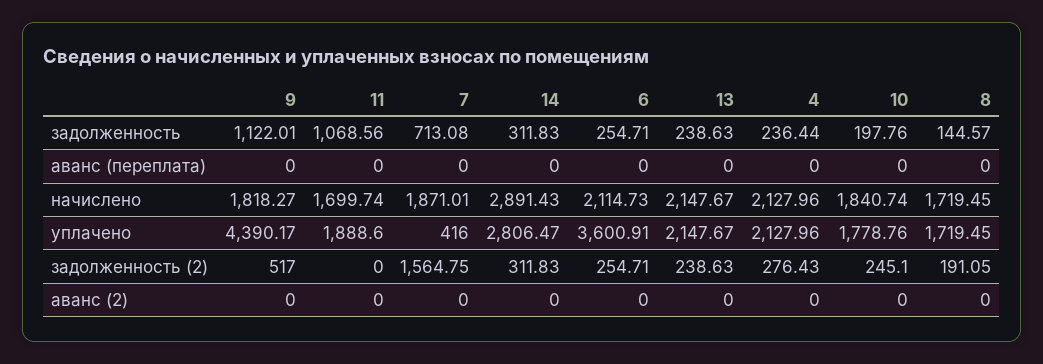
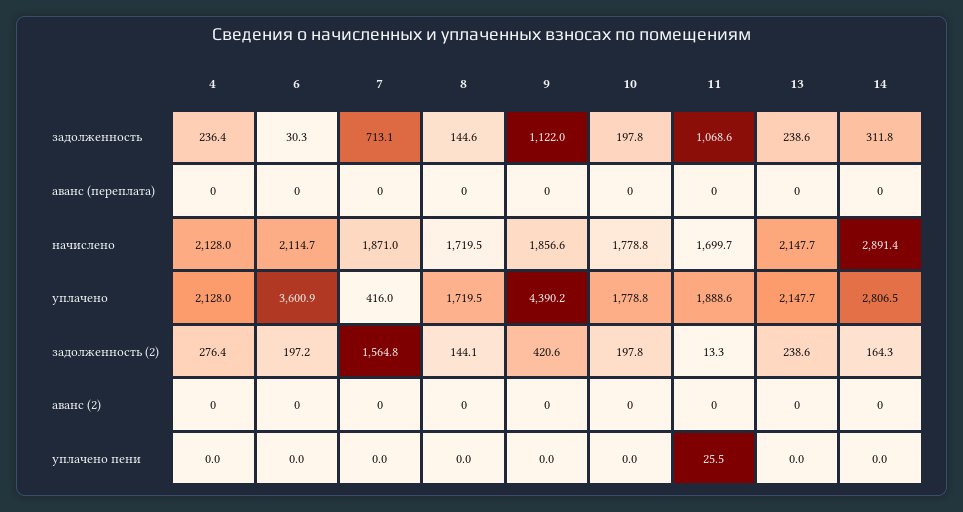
6, задолженность: 254.71 -> 30.3
9, начислено: 1818.27 -> 1856.6
10, начислено: 1840.74 -> 1778.8
9, задолженность (2): 517 -> 420.6
11, задолженность (2): 0 -> 13.3
14, задолженность (2): 311.83 -> 164.3
6, задолженность (2): 254.71 -> 197.2
10, задолженность (2): 245.1 -> 197.8
8, задолженность (2): 191.05 -> 144.1
4, уплачено пени: none -> 0
6, уплачено пени: none -> 0
7, уплачено пени: none -> 0
8, уплачено пени: none -> 0
9, уплачено пени: none -> 0
10, уплачено пени: none -> 0
11, уплачено пени: none -> 25.5
13, уплачено пени: none -> 0
14, уплачено пени: none -> 0

